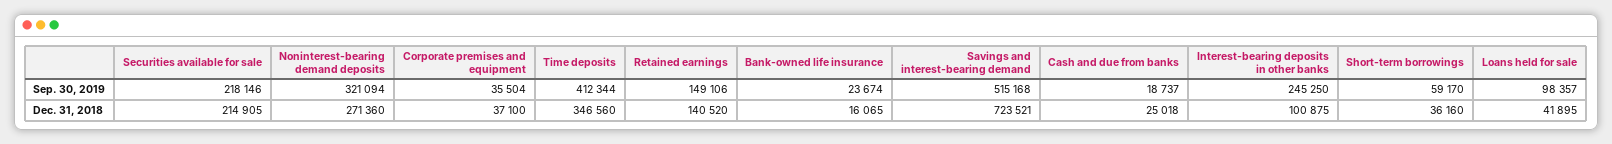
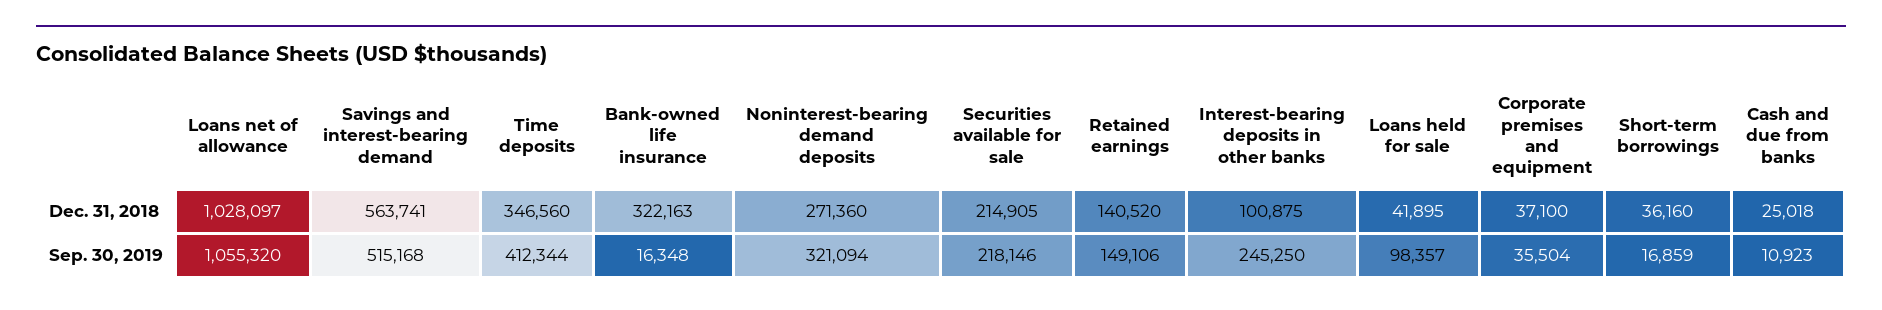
Bank-owned life insurance, Sep. 30, 2019: 23674 -> 16348
Cash and due from banks, Sep. 30, 2019: 18737 -> 10923
Short-term borrowings, Sep. 30, 2019: 59170 -> 16859
Bank-owned life insurance, Dec. 31, 2018: 16065 -> 322163
Savings and interest-bearing demand, Dec. 31, 2018: 723521 -> 563741
Loans net of allowance, Dec. 31, 2018: none -> 1028097
Loans net of allowance, Sep. 30, 2019: none -> 1055320

